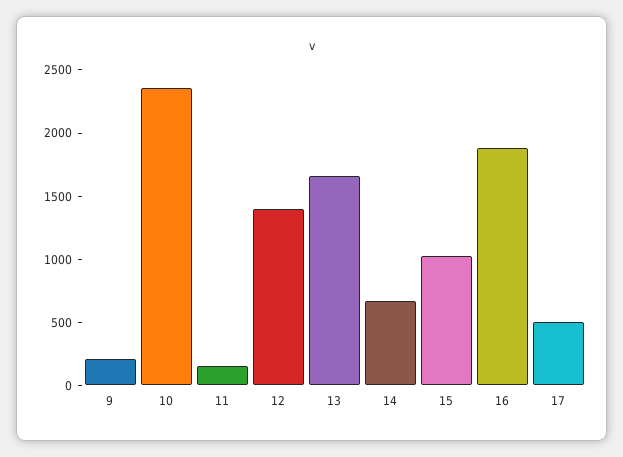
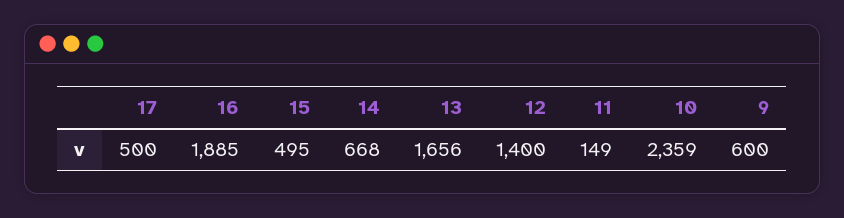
9: 200 -> 600
15: 1000 -> 495

